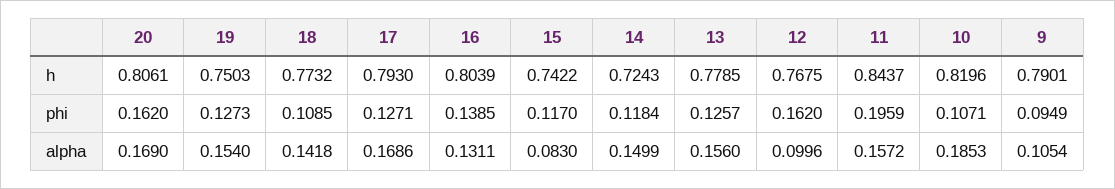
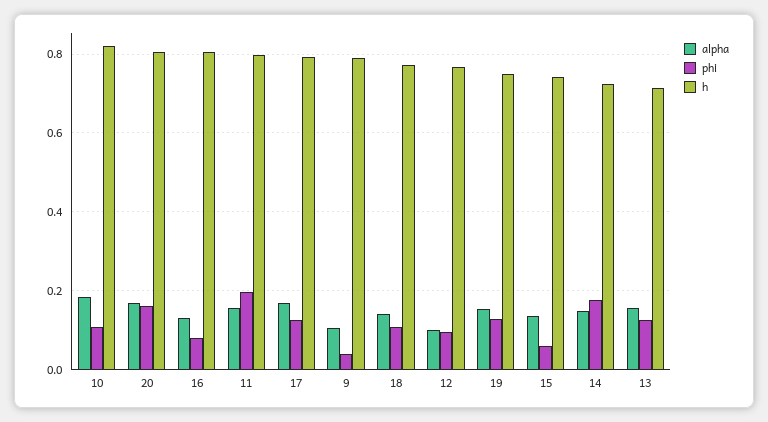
h, 13: 0.7785 -> 0.72
h, 11: 0.8437 -> 0.8
phi, 16: 0.1385 -> 0.08
phi, 15: 0.117 -> 0.06
phi, 14: 0.1184 -> 0.18
phi, 12: 0.162 -> 0.1
phi, 9: 0.0949 -> 0.04
alpha, 15: 0.083 -> 0.14

